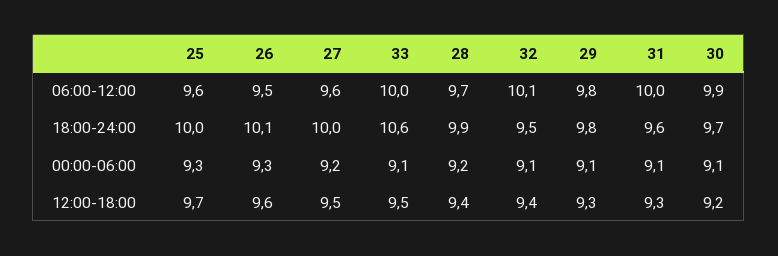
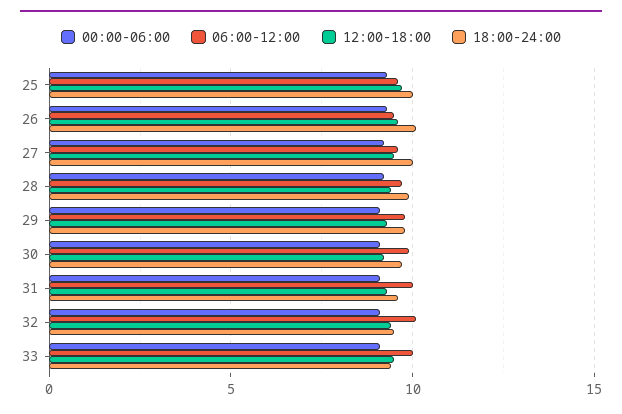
18:00-24:00, 33: 10.6 -> 9.5

